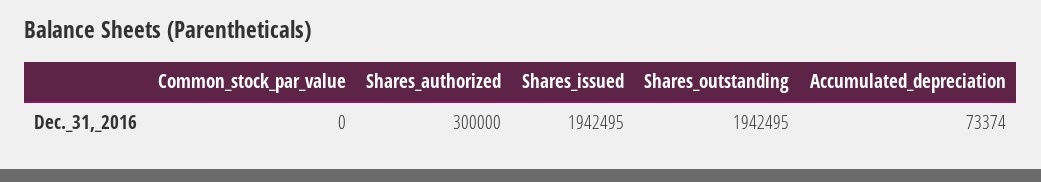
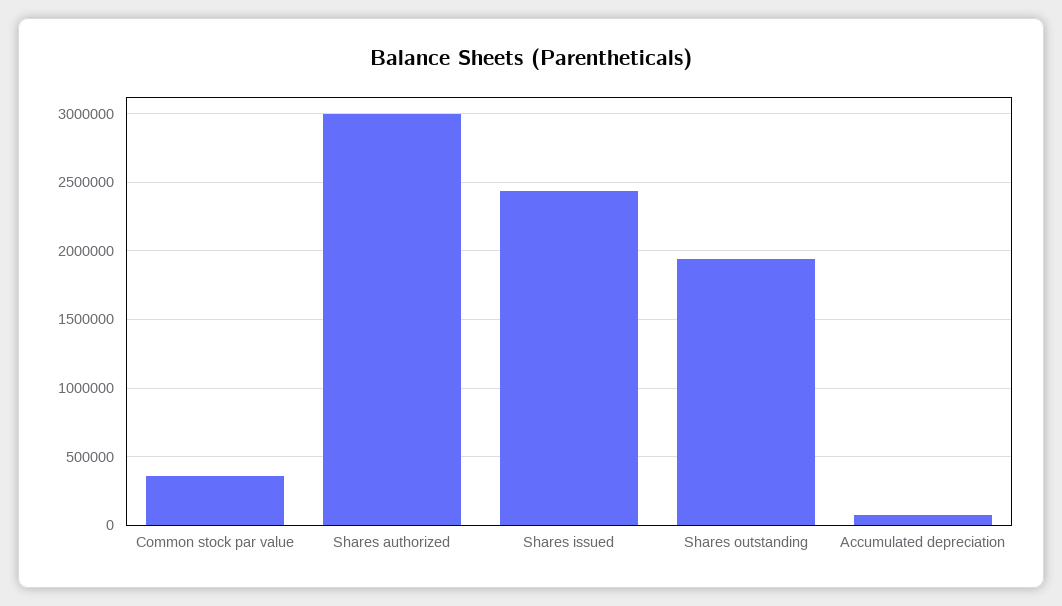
Common_stock_par_value: 0 -> 350000
Shares_authorized: 300000 -> 3000000
Shares_issued: 1942495 -> 2450000

